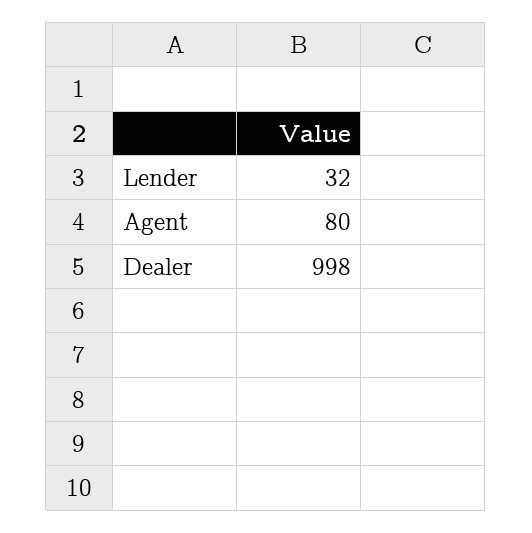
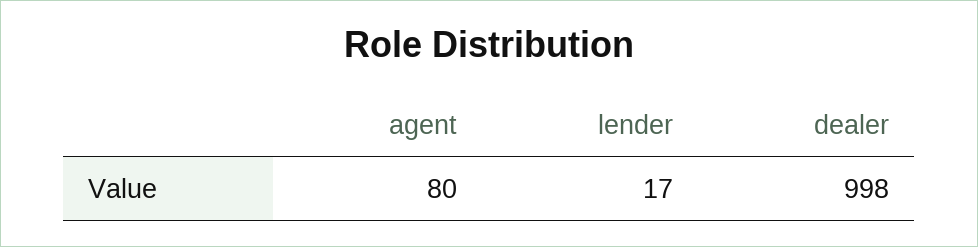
Lender: 32 -> 17

